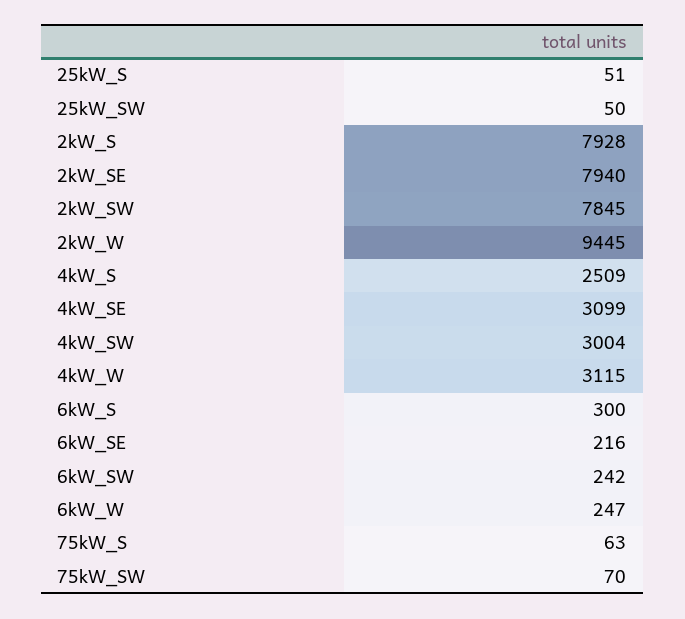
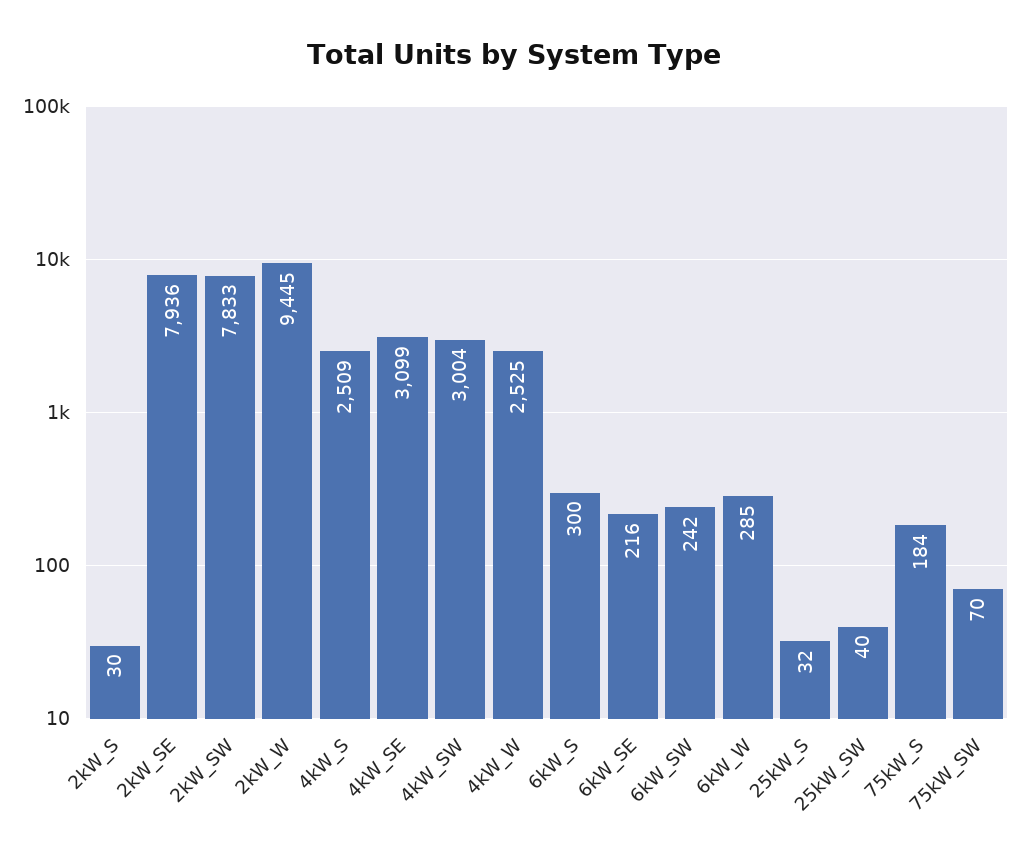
25kW_S: 51 -> 32
25kW_SW: 50 -> 40
2kW_S: 7928 -> 30
2kW_SE: 7940 -> 7936
2kW_SW: 7845 -> 7833
4kW_W: 3115 -> 2525
6kW_W: 247 -> 285
75kW_S: 63 -> 184

